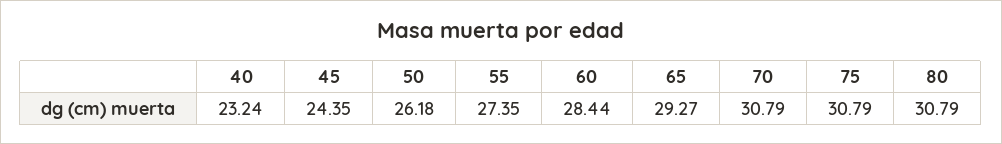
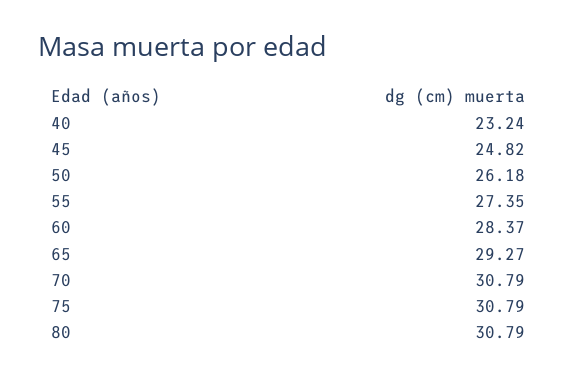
45: 24.35 -> 24.82
60: 28.44 -> 28.37

